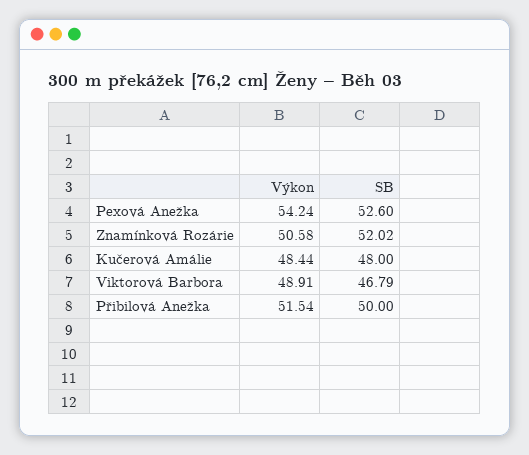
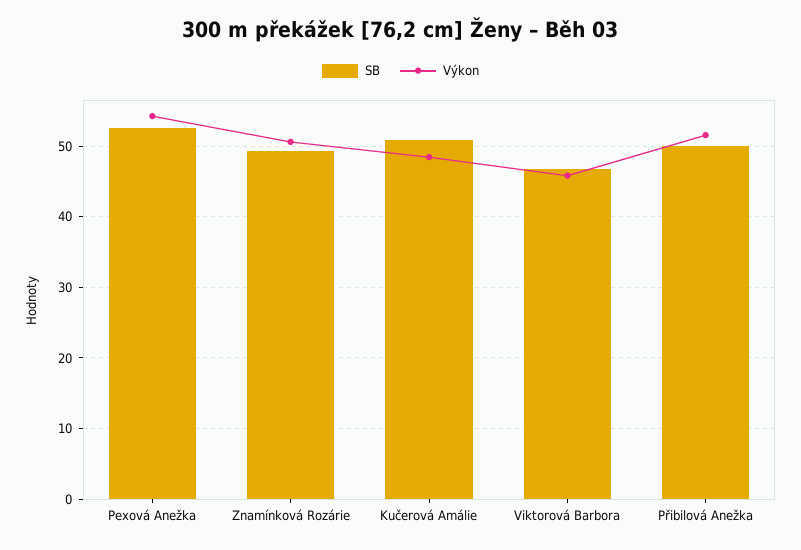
SB, Znamínková Rozárie: 52.02 -> 49
SB, Kučerová Amálie: 48 -> 51
Výkon, Viktorová Barbora: 48.91 -> 46

